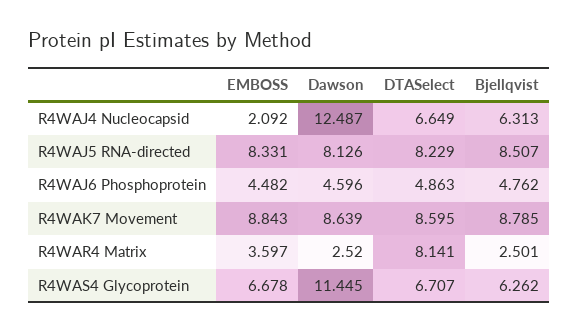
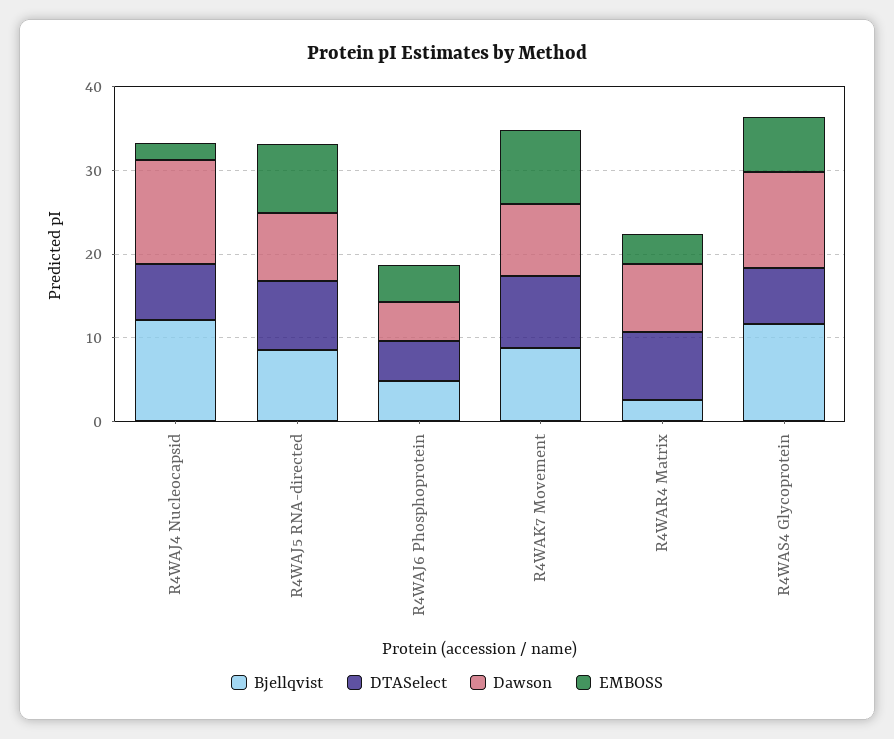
Bjellqvist, R4WAJ4 Nucleocapsid: 6.313 -> 12
Dawson, R4WAR4 Matrix: 2.52 -> 8
Bjellqvist, R4WAS4 Glycoprotein: 6.262 -> 12

